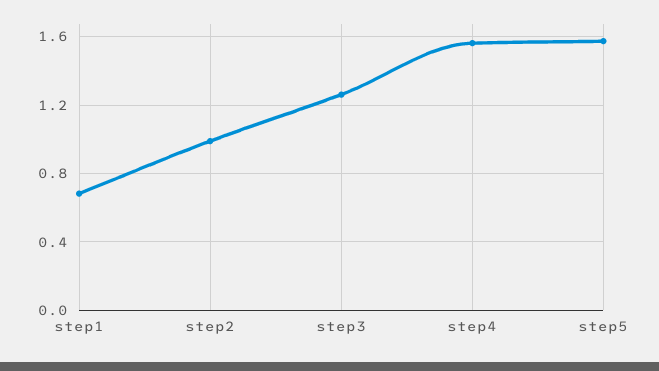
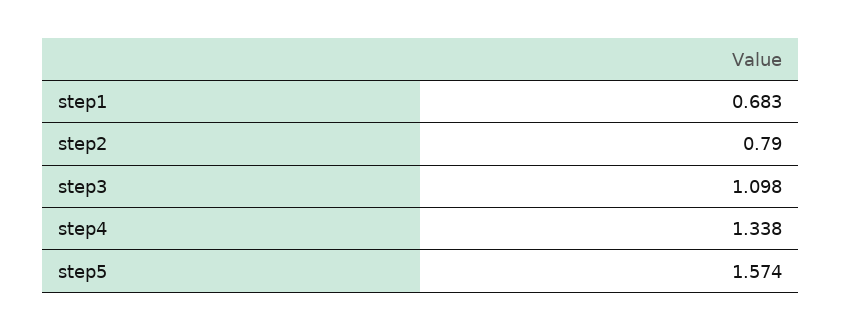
step2: 1 -> 0.79
step3: 1.25 -> 1.098
step4: 1.55 -> 1.338

